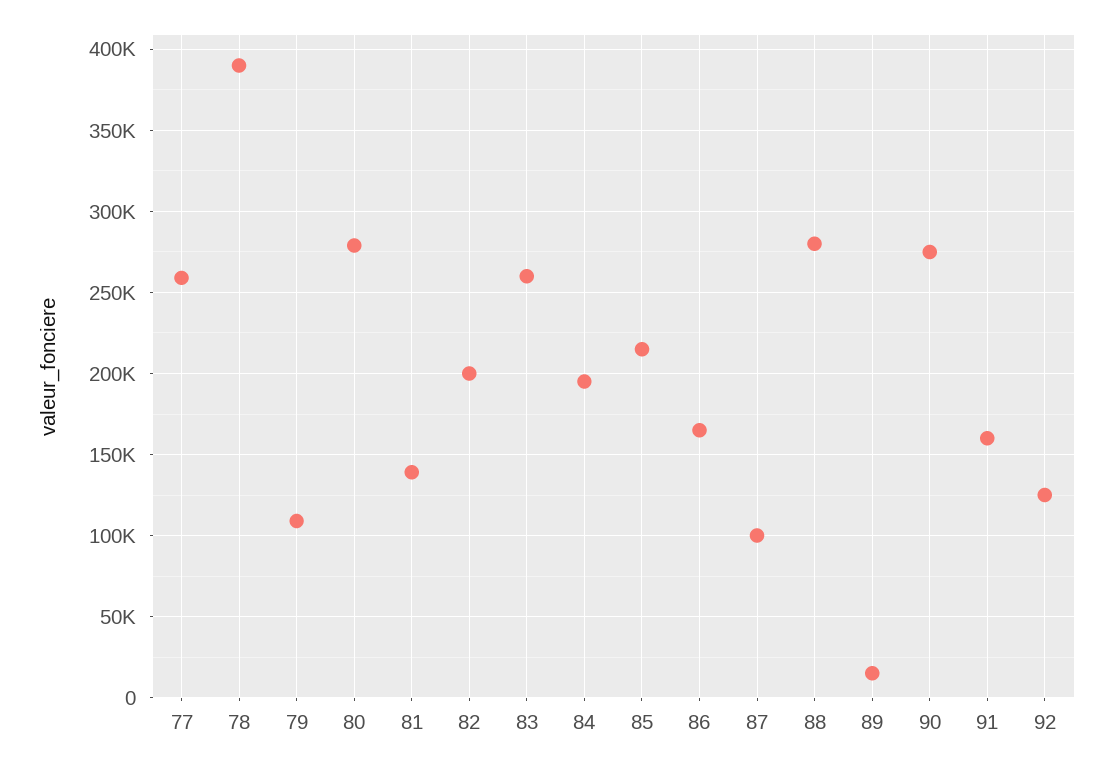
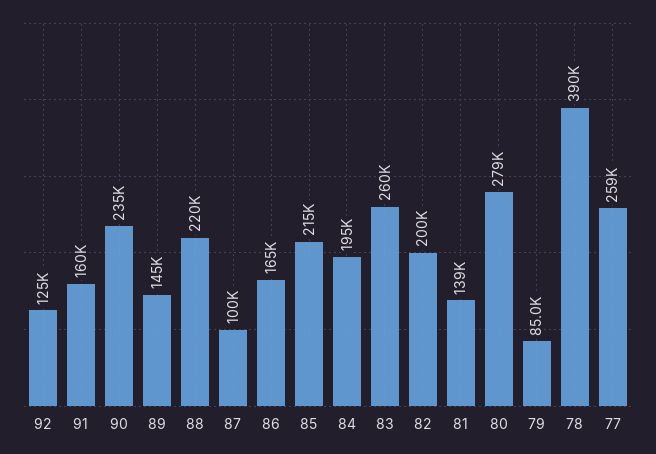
79: 110000 -> 85000
88: 280000 -> 220000
89: 15000 -> 145000
90: 275000 -> 235000

